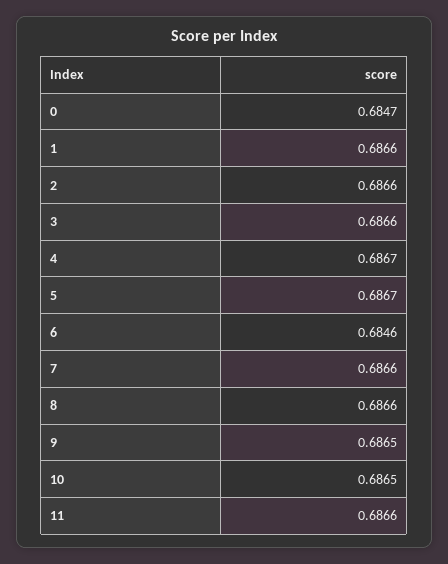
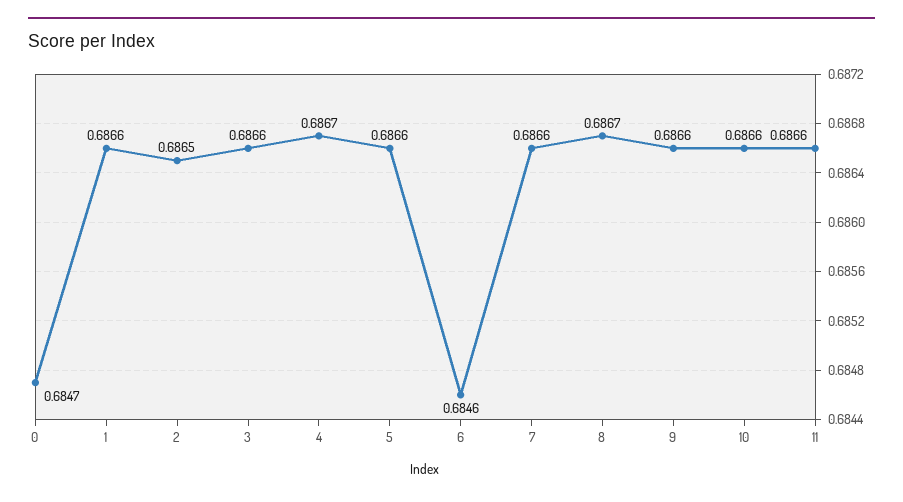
2: 0.6866 -> 0.6865
5: 0.6867 -> 0.6866
8: 0.6866 -> 0.6867
9: 0.6865 -> 0.6866
10: 0.6865 -> 0.6866

